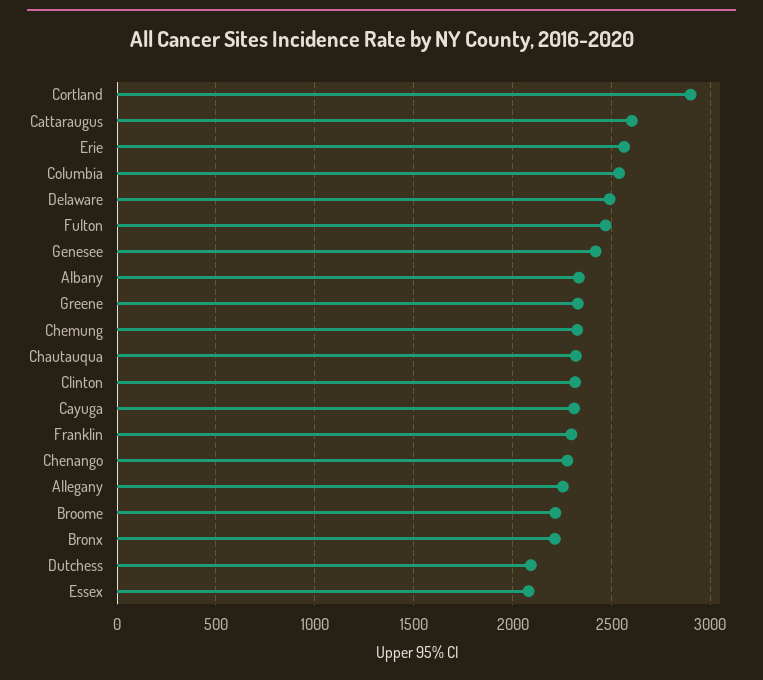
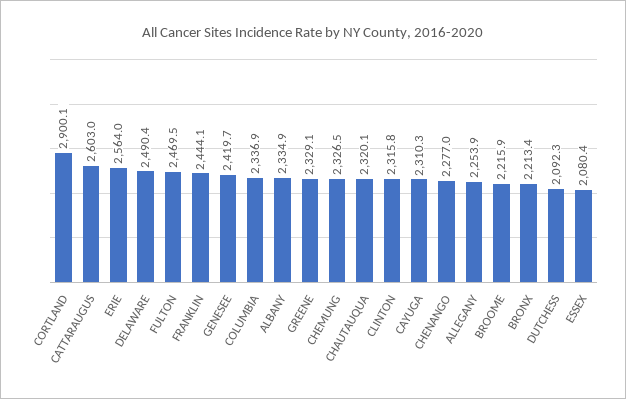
Columbia: 2550 -> 2336.9
Franklin: 2300 -> 2444.1

